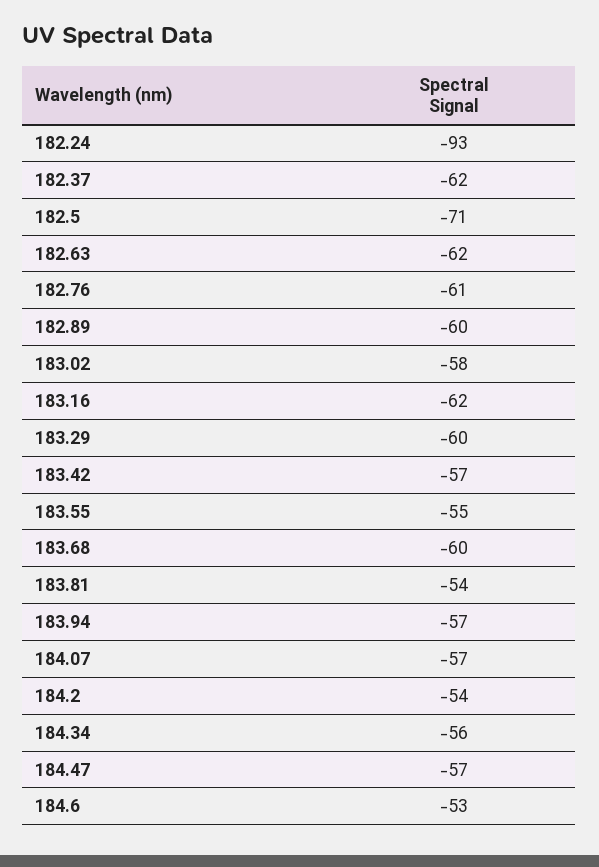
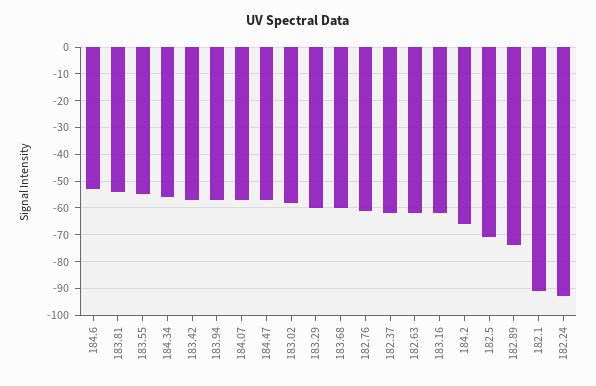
182.89: -60 -> -75
184.2: -54 -> -65
182.1: none -> -90

